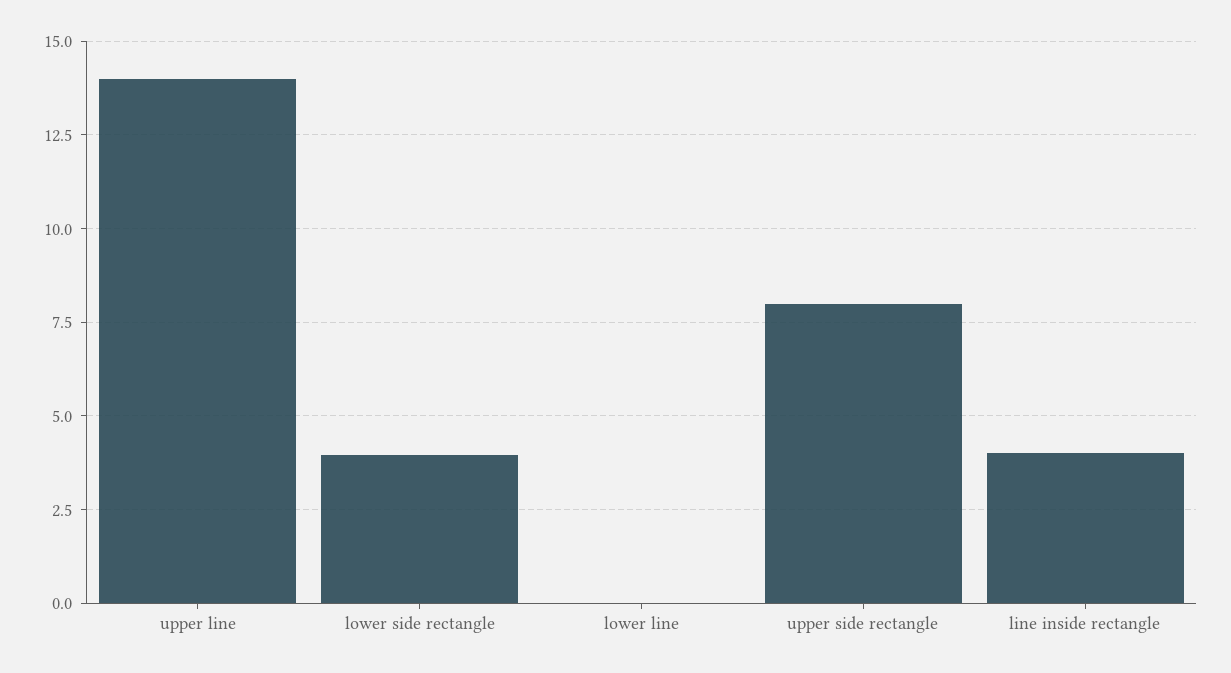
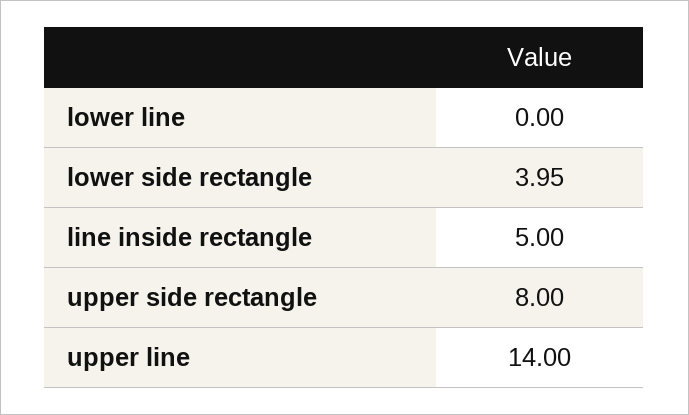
line inside rectangle: 4 -> 5

